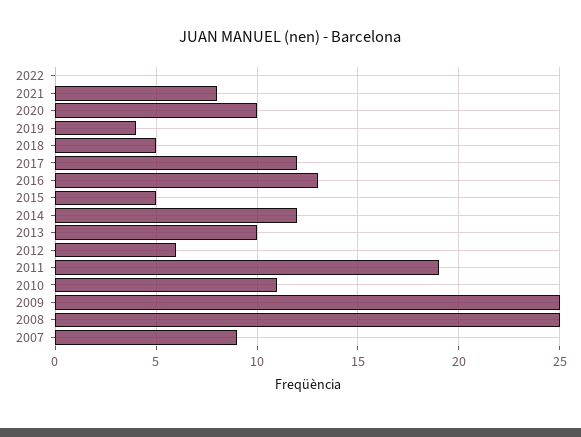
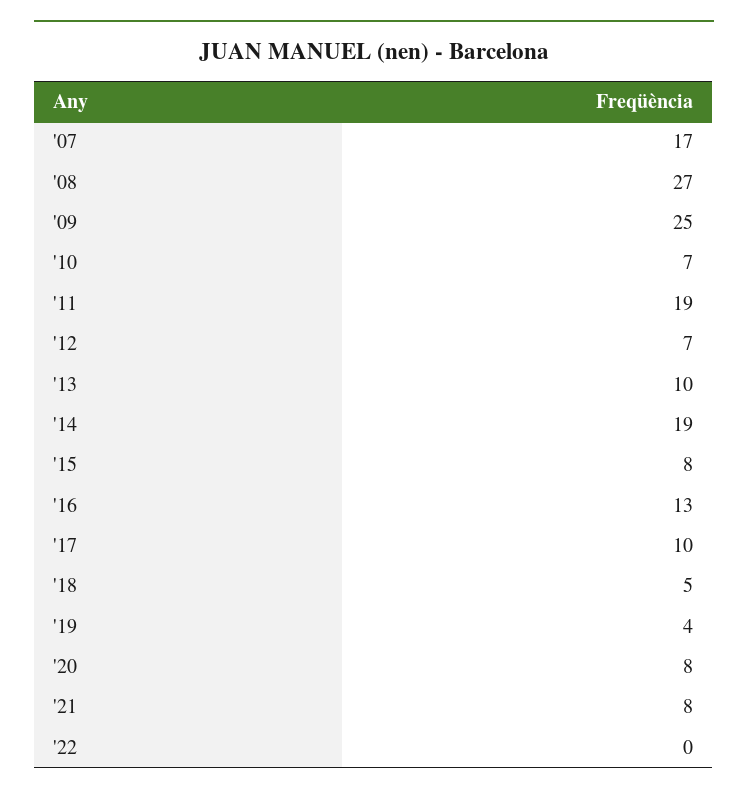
2020: 10 -> 8
2017: 12 -> 10
2015: 5 -> 8
2014: 12 -> 19
2012: 6 -> 7
2010: 11 -> 7
2008: 25 -> 27
2007: 9 -> 17

